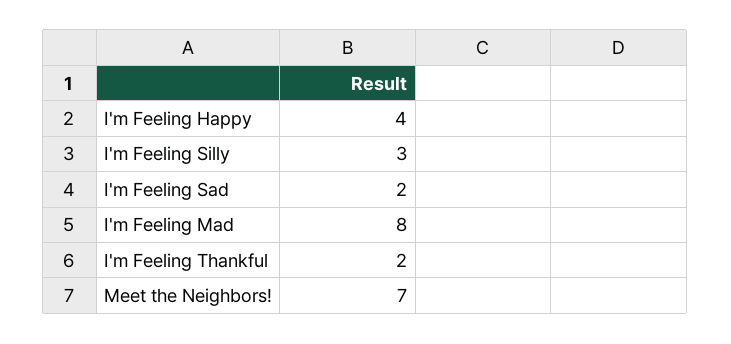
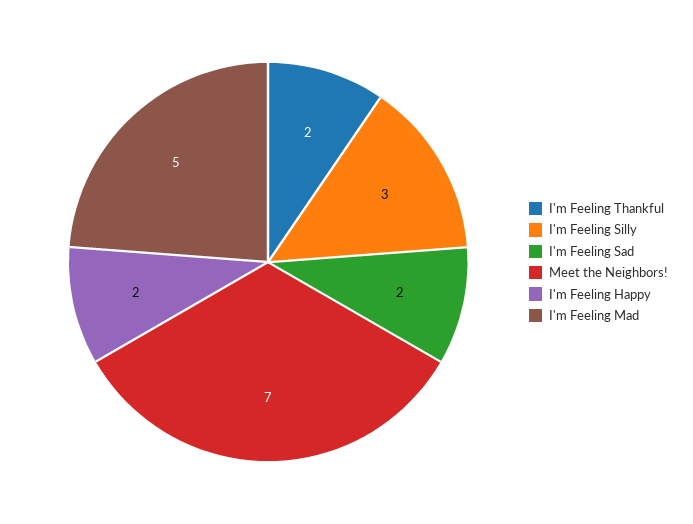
I'm Feeling Happy: 4 -> 2
I'm Feeling Mad: 8 -> 5

